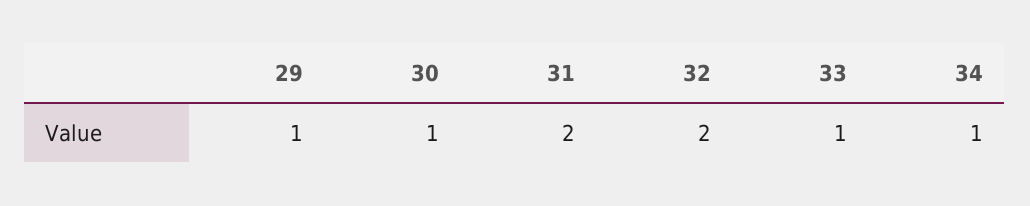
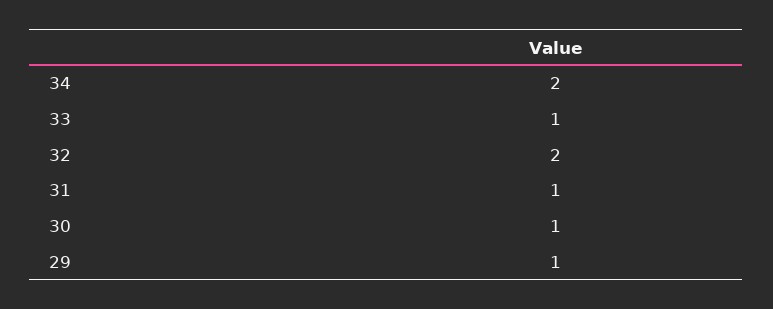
31: 2 -> 1
34: 1 -> 2

